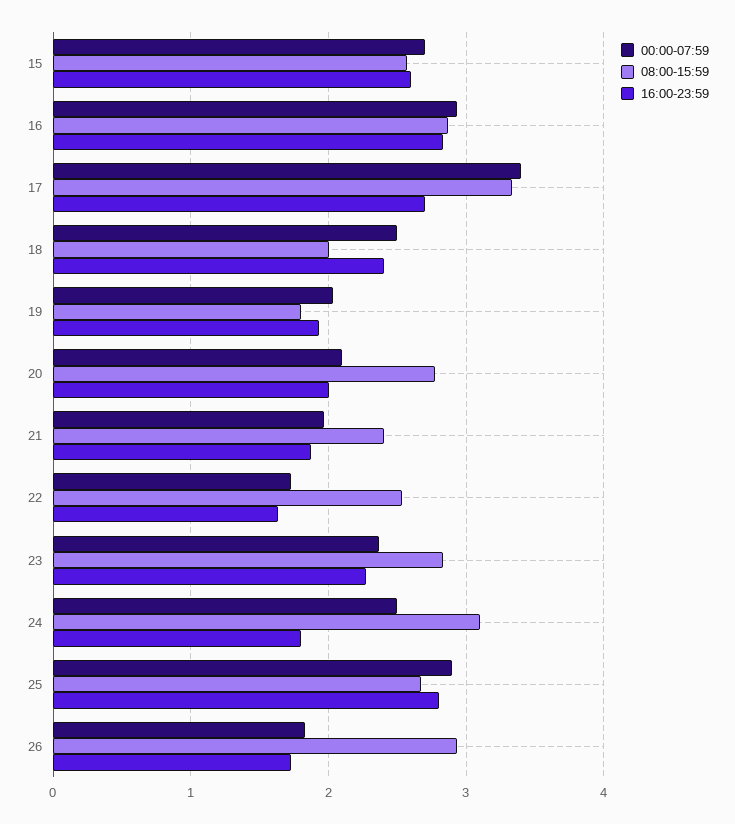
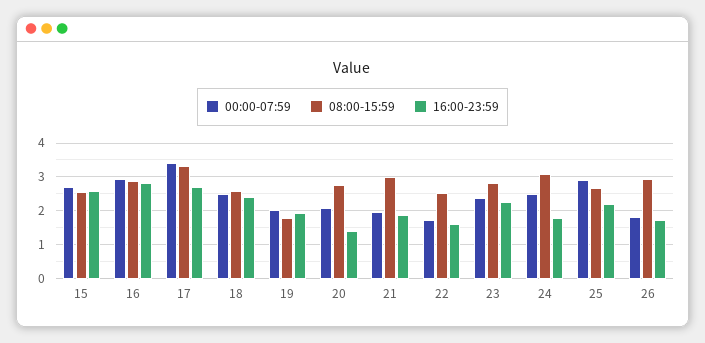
08:00-15:59, 18: 2 -> 2.6
16:00-23:59, 20: 2 -> 1.4
08:00-15:59, 21: 2.4 -> 3
16:00-23:59, 25: 2.8 -> 2.2

